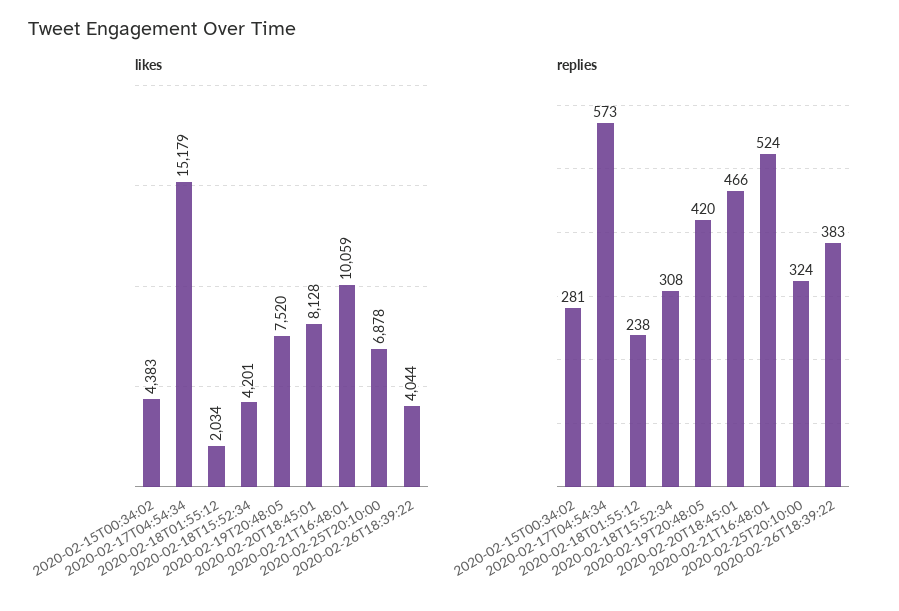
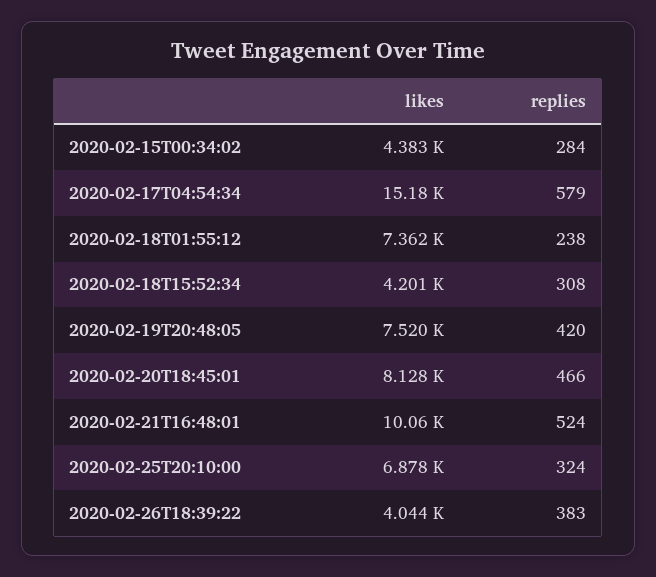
likes, 2020-02-18T01:55:12: 2034 -> 7362
replies, 2020-02-15T00:34:02: 281 -> 284
replies, 2020-02-17T04:54:34: 573 -> 579

